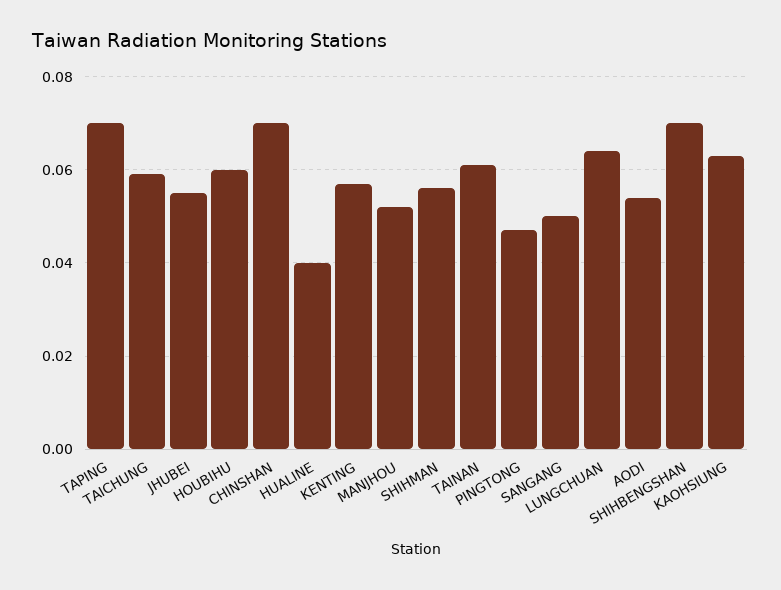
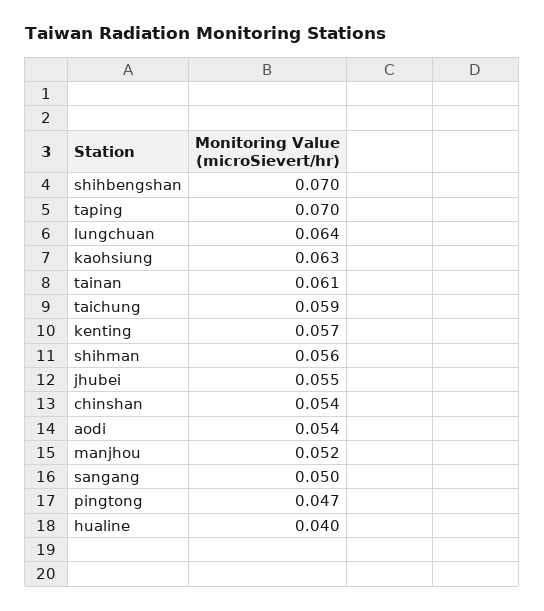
HOUBIHU: 0.06 -> none
CHINSHAN: 0.07 -> 0.054

